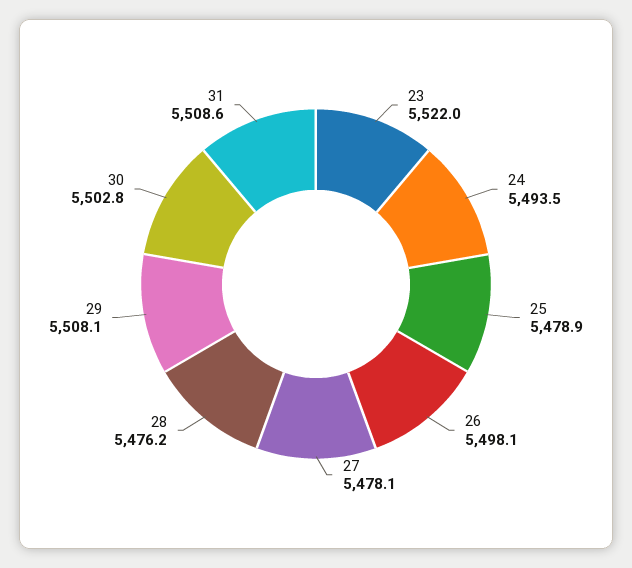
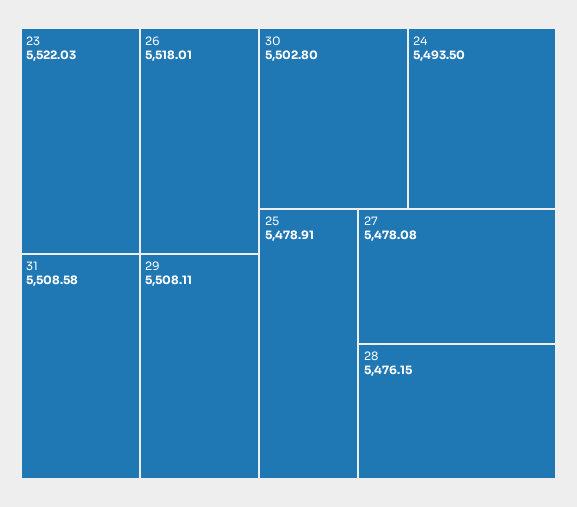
26: 5498.1 -> 5518.01

